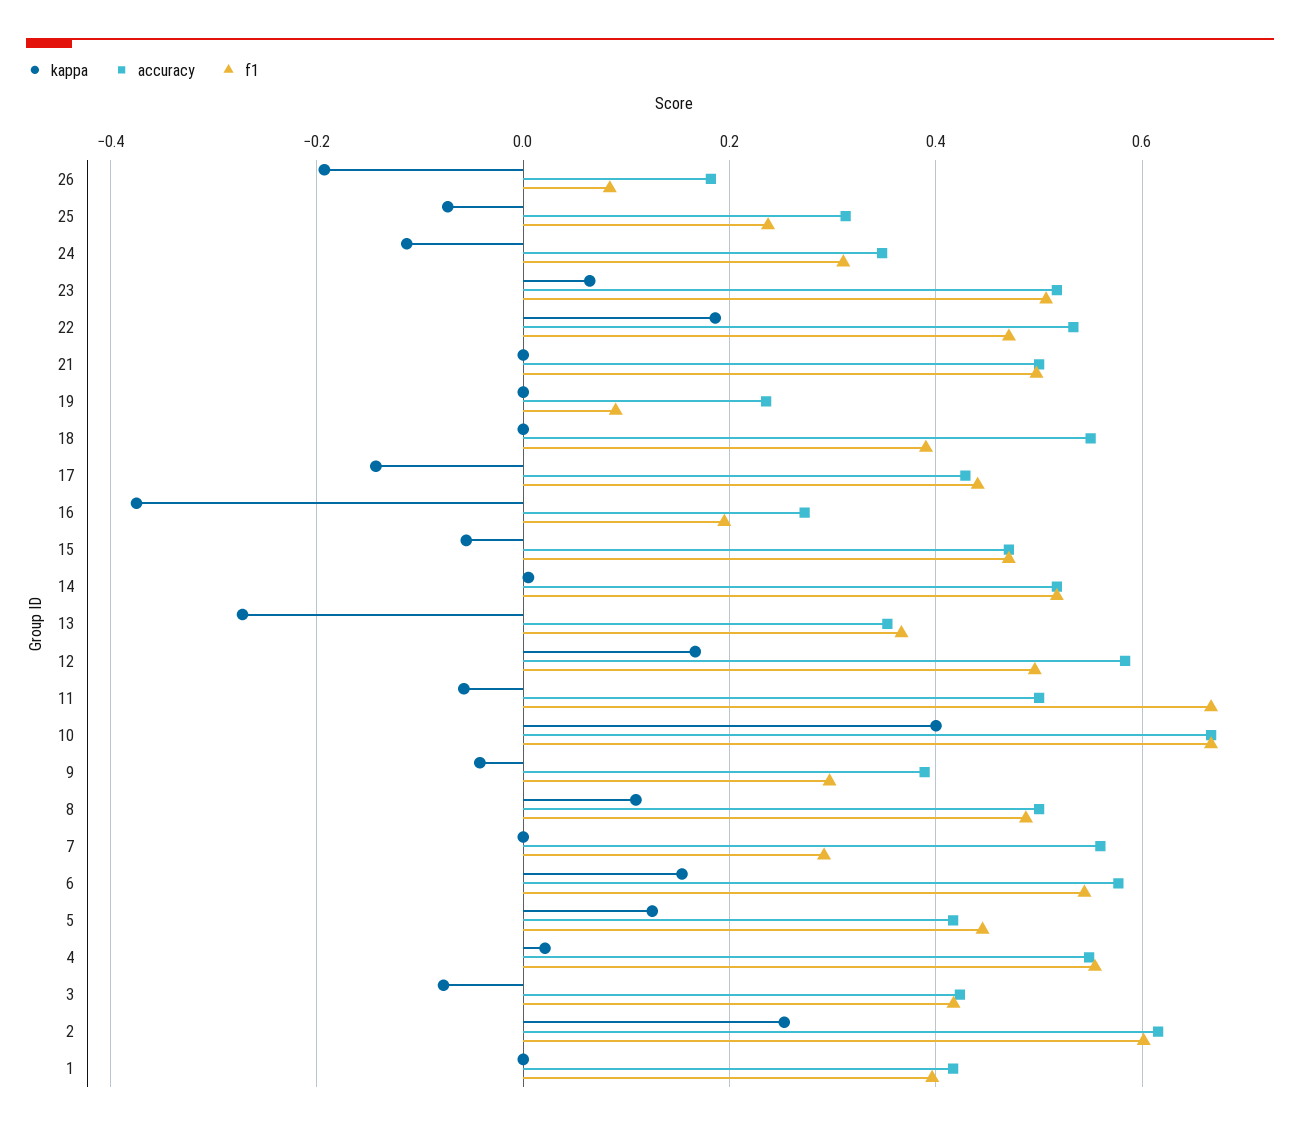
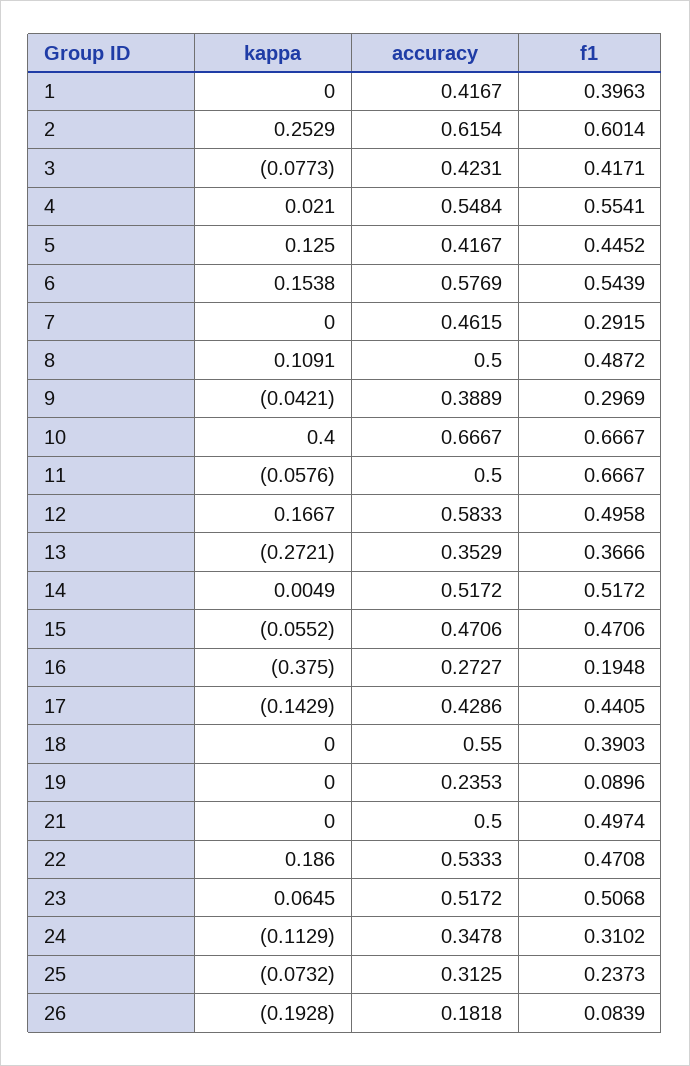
accuracy, 7: 0.56 -> 0.4615

